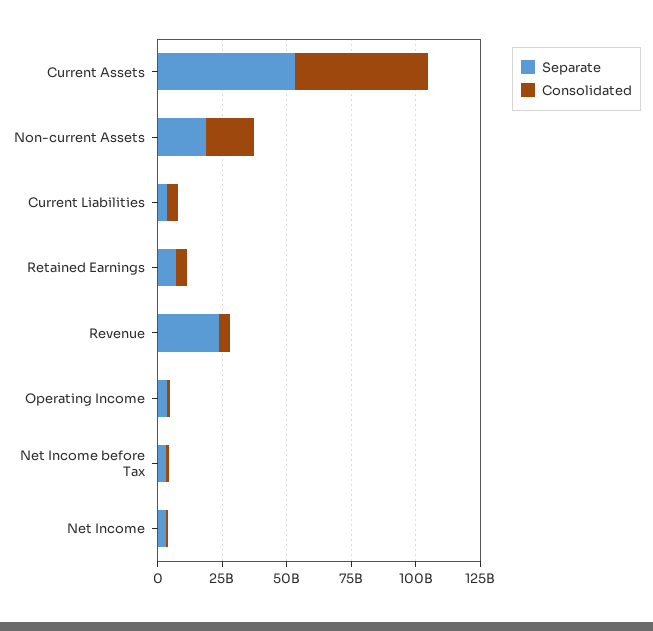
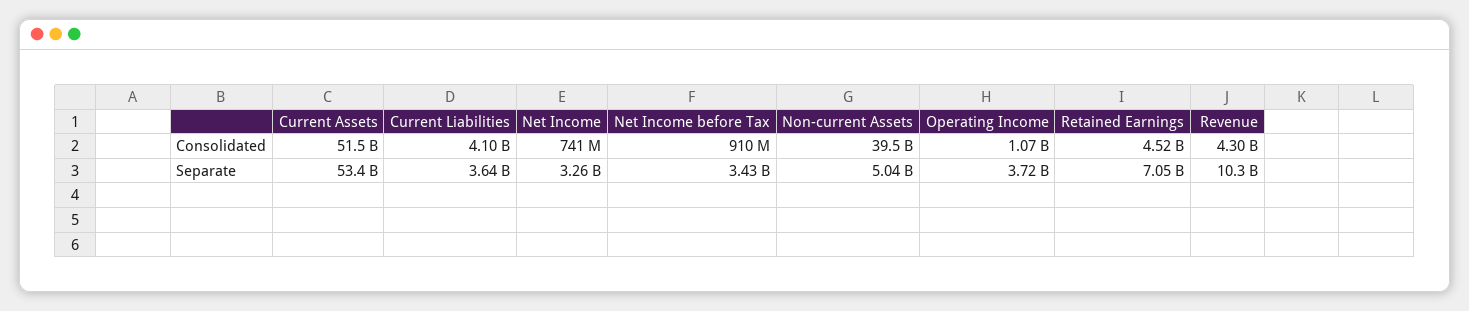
Separate, Non-current Assets: 20000000000 -> 5040000000
Consolidated, Non-current Assets: 20000000000 -> 39500000000
Separate, Revenue: 25000000000 -> 10300000000

